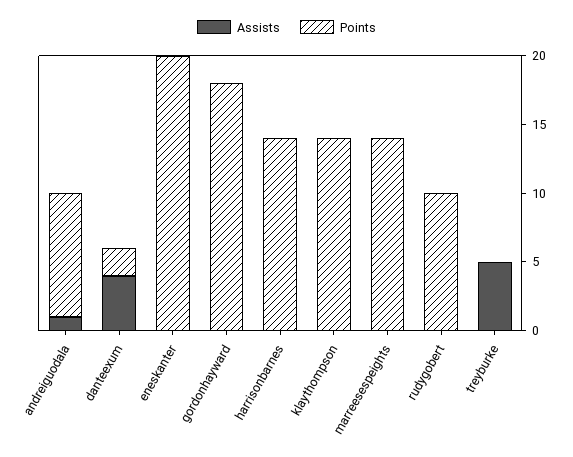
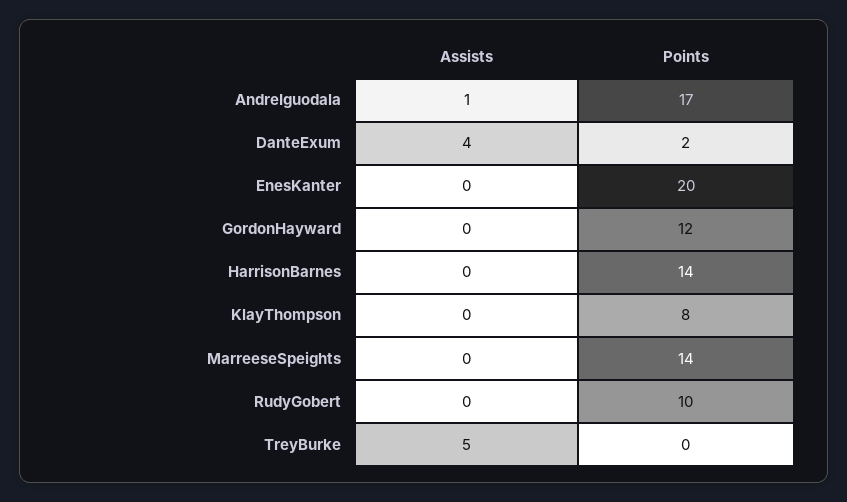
Points, andreiguodala: 9 -> 17
Points, gordonhayward: 18 -> 12
Points, klaythompson: 14 -> 8

